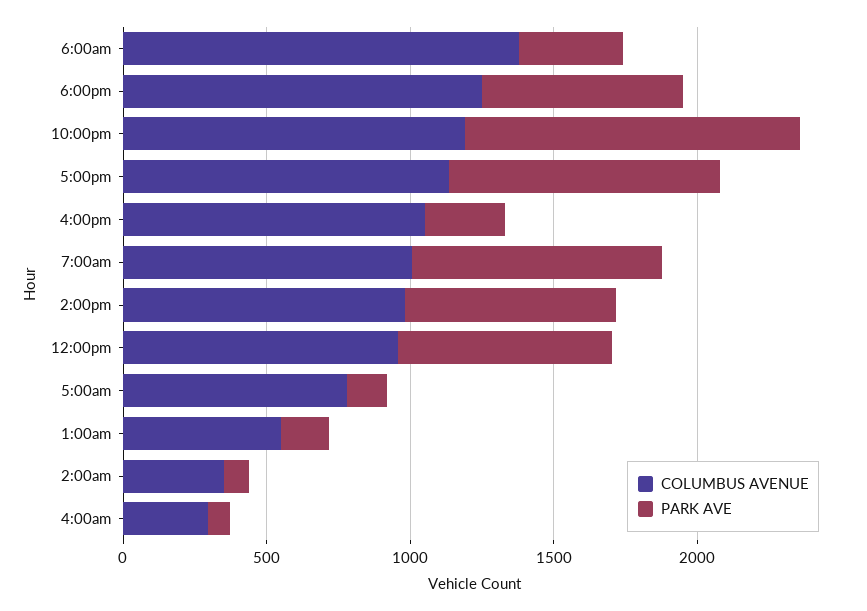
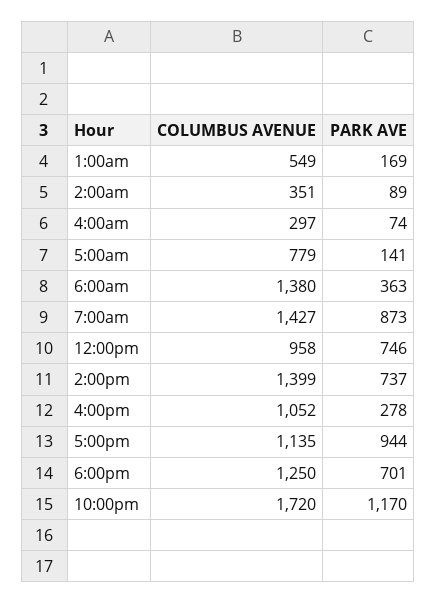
COLUMBUS AVENUE, 10:00pm: 1200 -> 1720
COLUMBUS AVENUE, 7:00am: 1000 -> 1427
COLUMBUS AVENUE, 2:00pm: 1000 -> 1399

